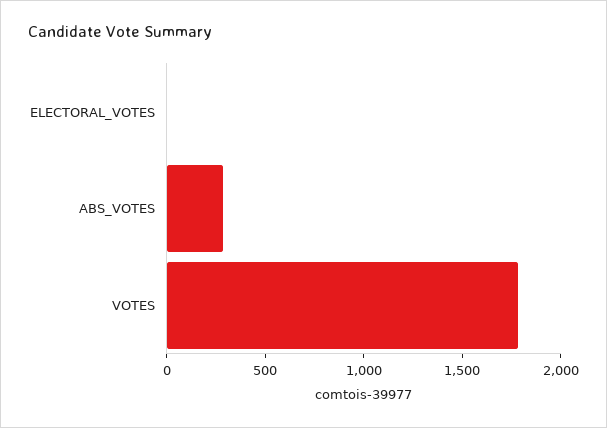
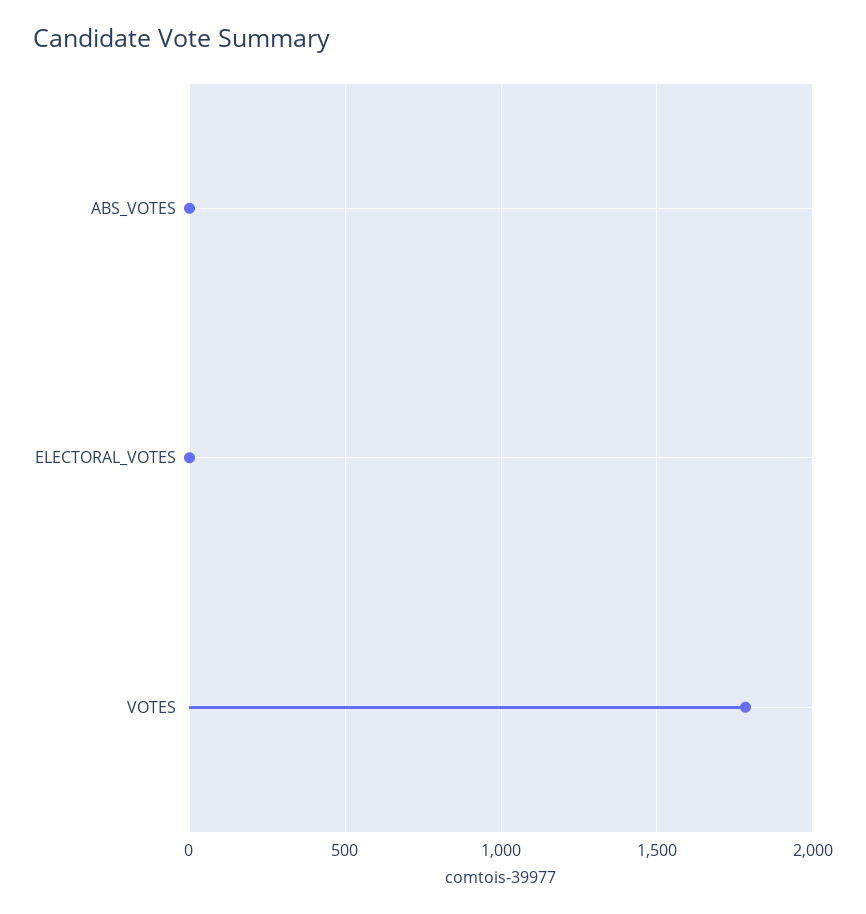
ABS_VOTES: 300 -> 0

